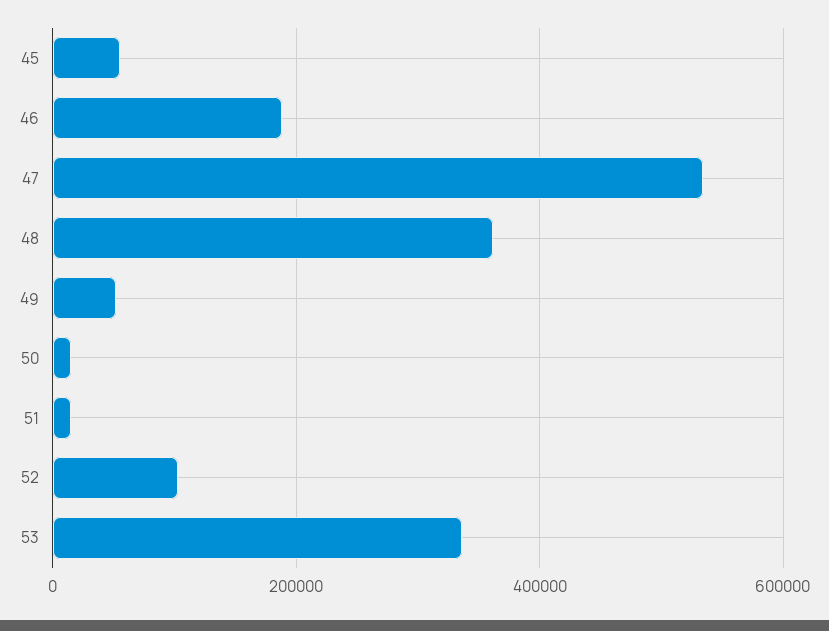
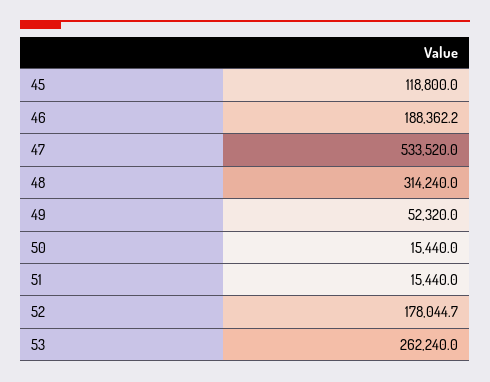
45: 60000 -> 118800
48: 360000 -> 314240
52: 100000 -> 178044.7
53: 340000 -> 262240

